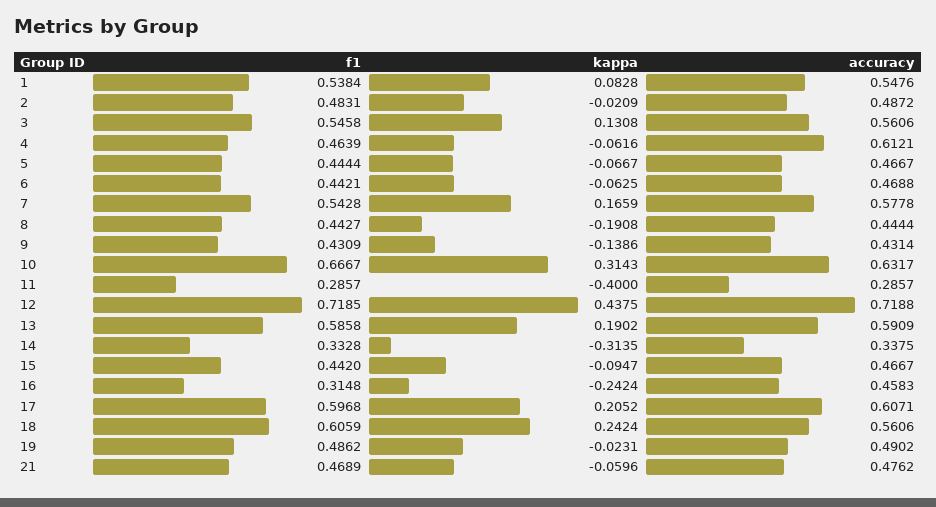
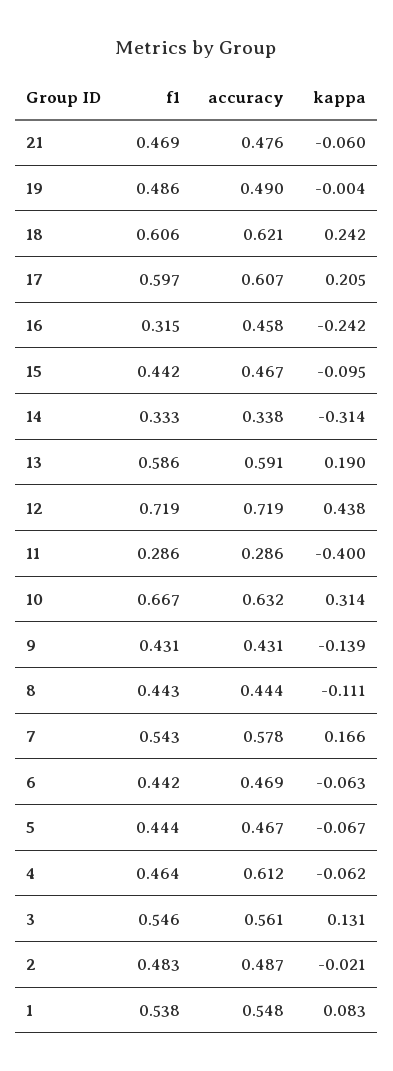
kappa, 8: -0.1908 -> -0.111
accuracy, 18: 0.5606 -> 0.621
kappa, 19: -0.0231 -> -0.004

